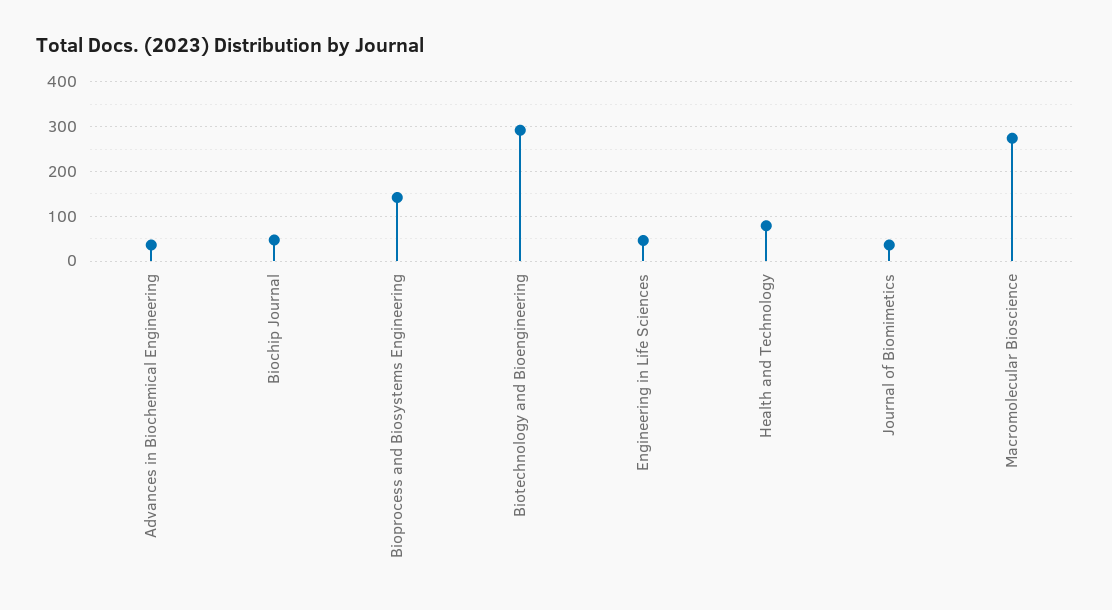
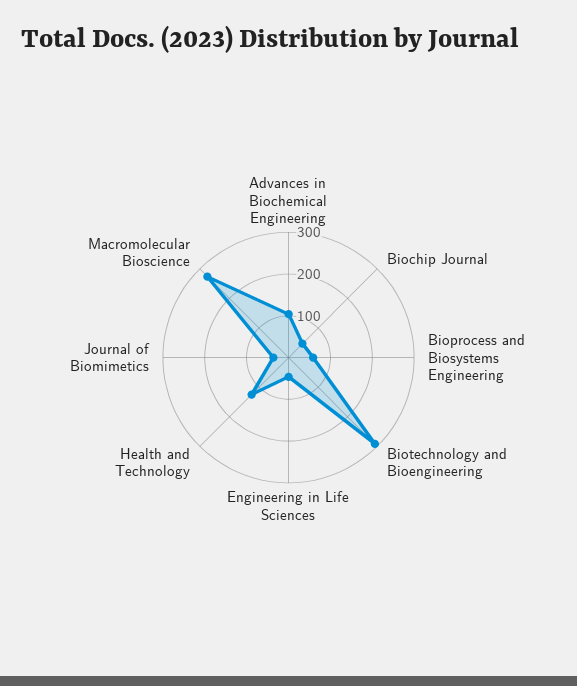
Advances in Biochemical Engineering: 40 -> 100
Bioprocess and Biosystems Engineering: 140 -> 60
Health and Technology: 80 -> 120

